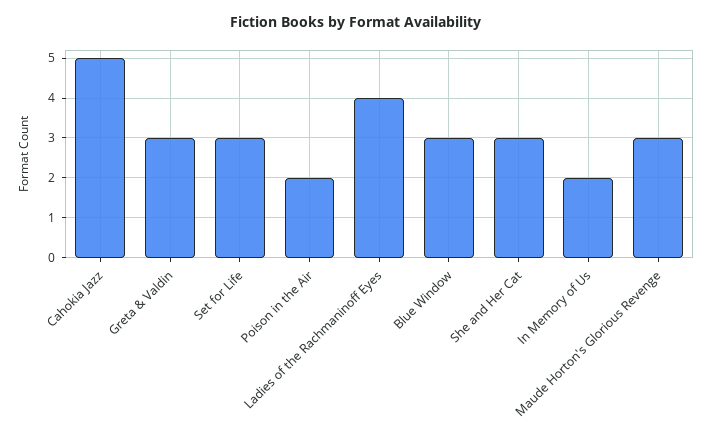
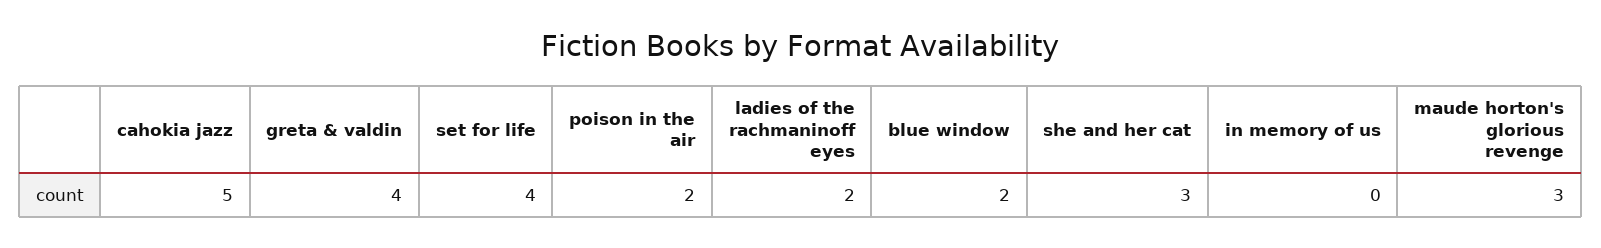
Greta & Valdin: 3 -> 4
Set for Life: 3 -> 4
Ladies of the Rachmaninoff Eyes: 4 -> 2
Blue Window: 3 -> 2
In Memory of Us: 2 -> 0

